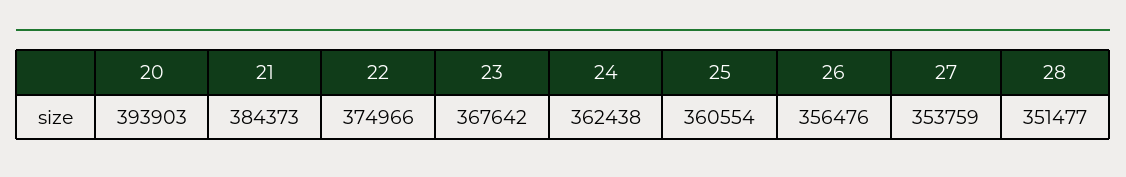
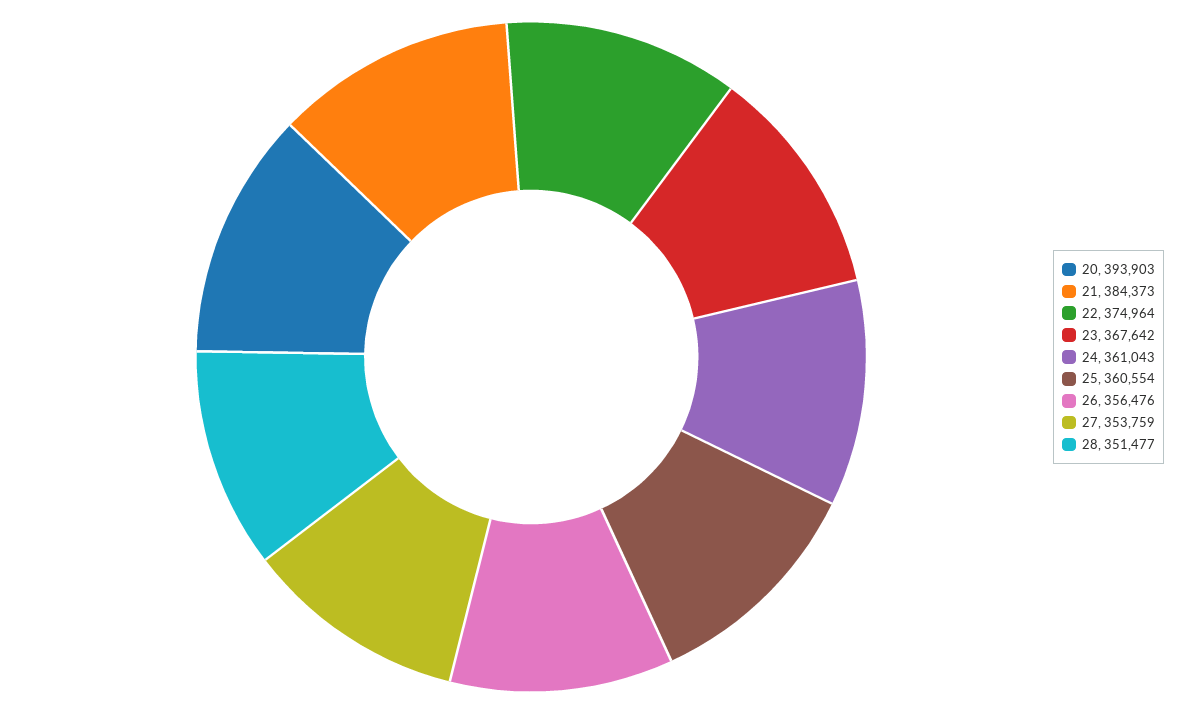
22: 374966 -> 374964
24: 362438 -> 361043

